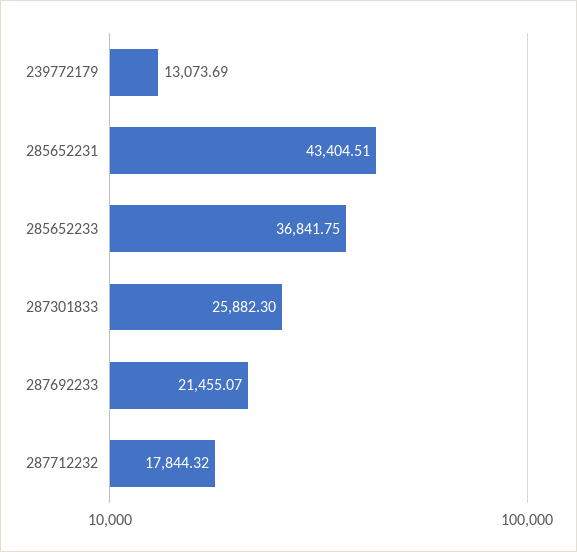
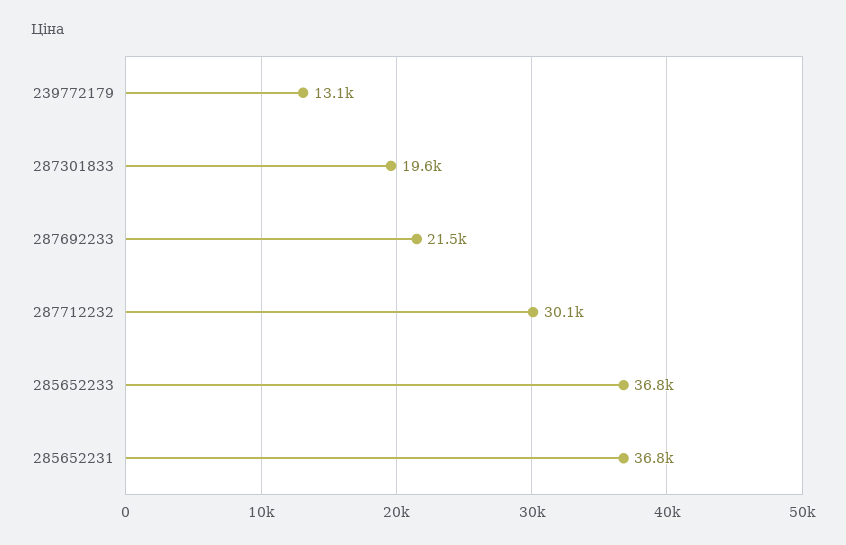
285652231: 43404.51 -> 36800
287301833: 25882.3 -> 19600
287712232: 17844.32 -> 30100

